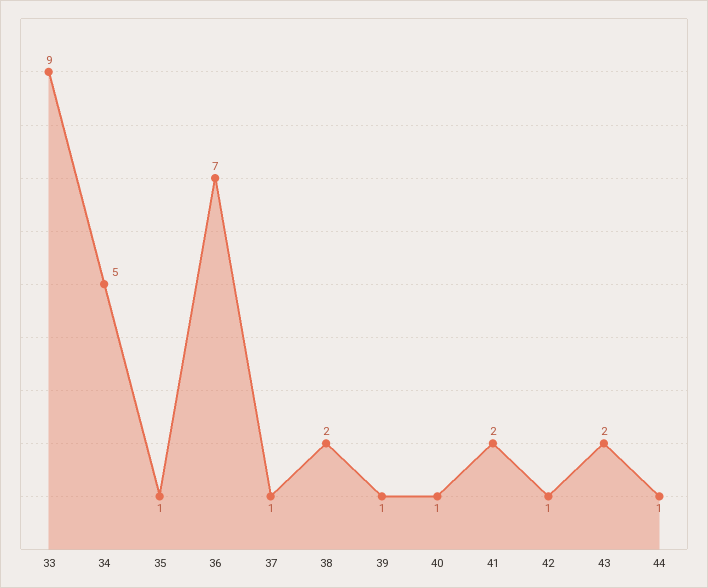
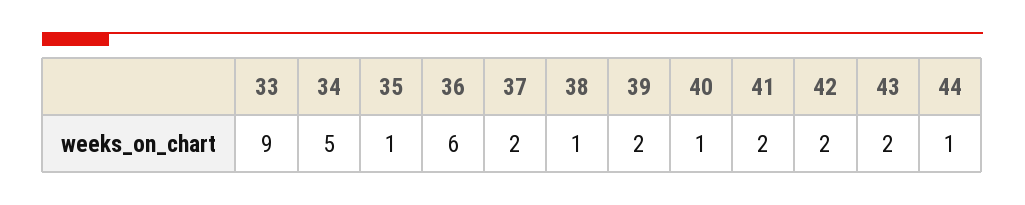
36: 7 -> 6
37: 1 -> 2
38: 2 -> 1
39: 1 -> 2
42: 1 -> 2

